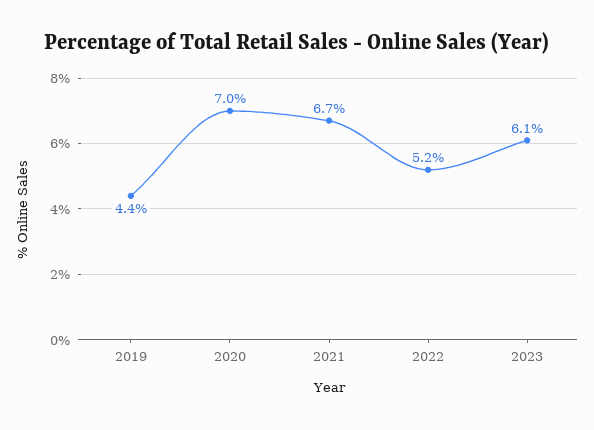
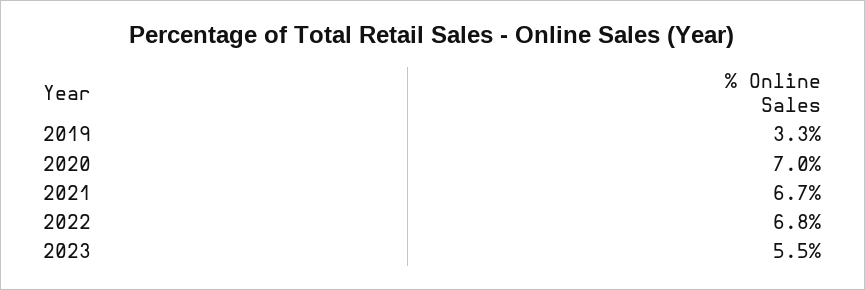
2019: 4.4 -> 3.3
2022: 5.2 -> 6.8
2023: 6.1 -> 5.5

